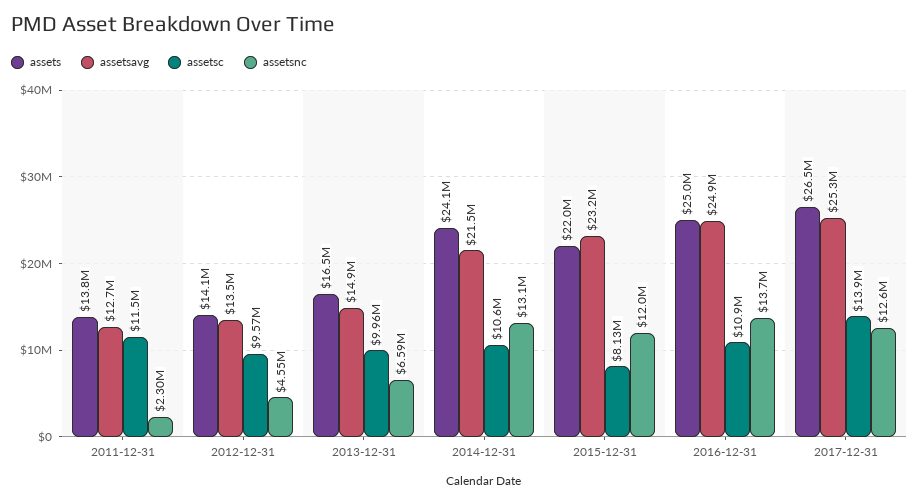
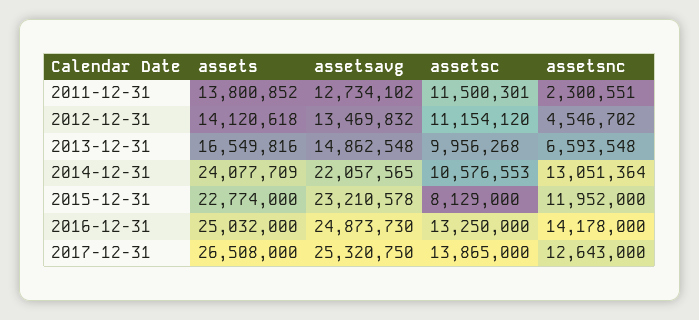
assetsc, 2012-12-31: 9570000 -> 11154120
assetsavg, 2014-12-31: 21500000 -> 22057565
assets, 2015-12-31: 22000000 -> 22774000
assetsc, 2016-12-31: 10900000 -> 13250000
assetsnc, 2016-12-31: 13700000 -> 14178000

